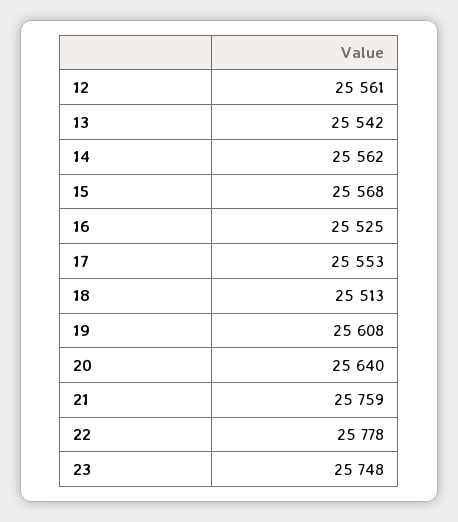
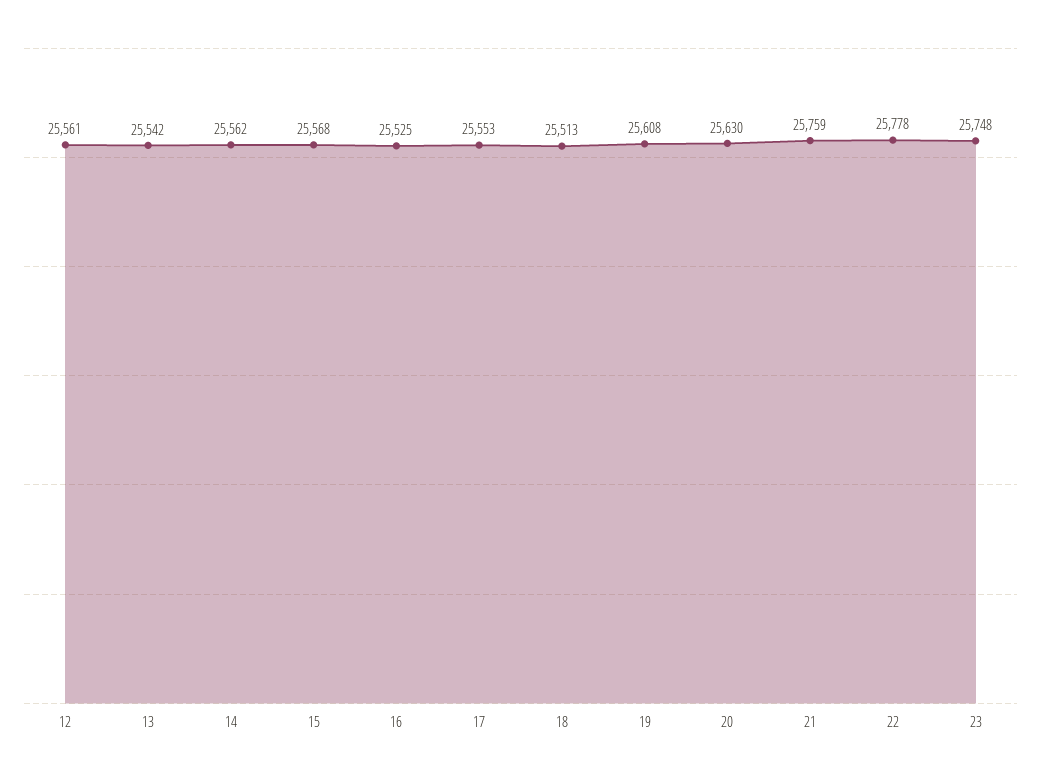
20: 25640 -> 25630

